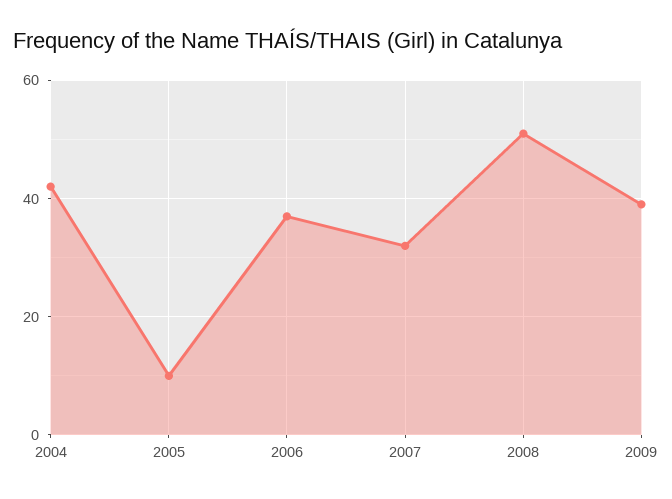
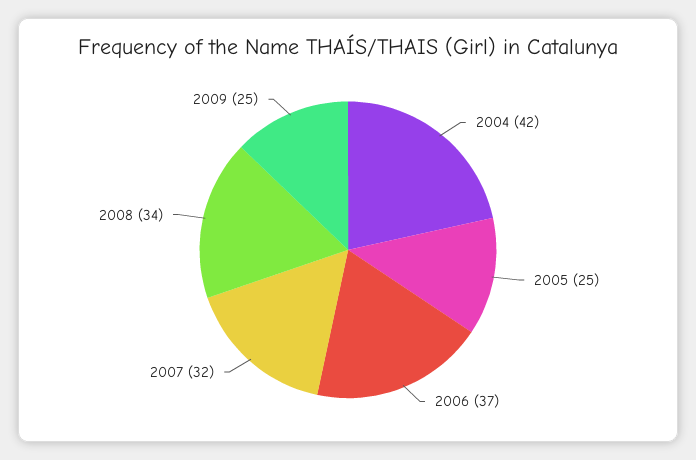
2005: 10 -> 25
2008: 50 -> 34
2009: 40 -> 25

